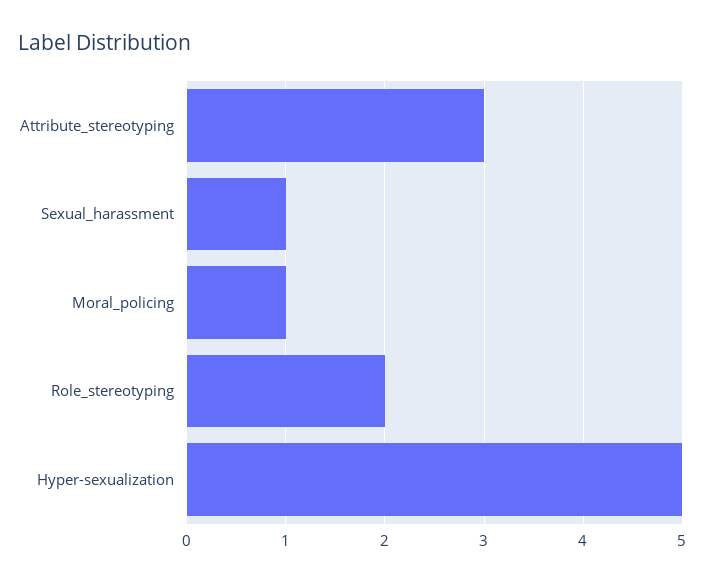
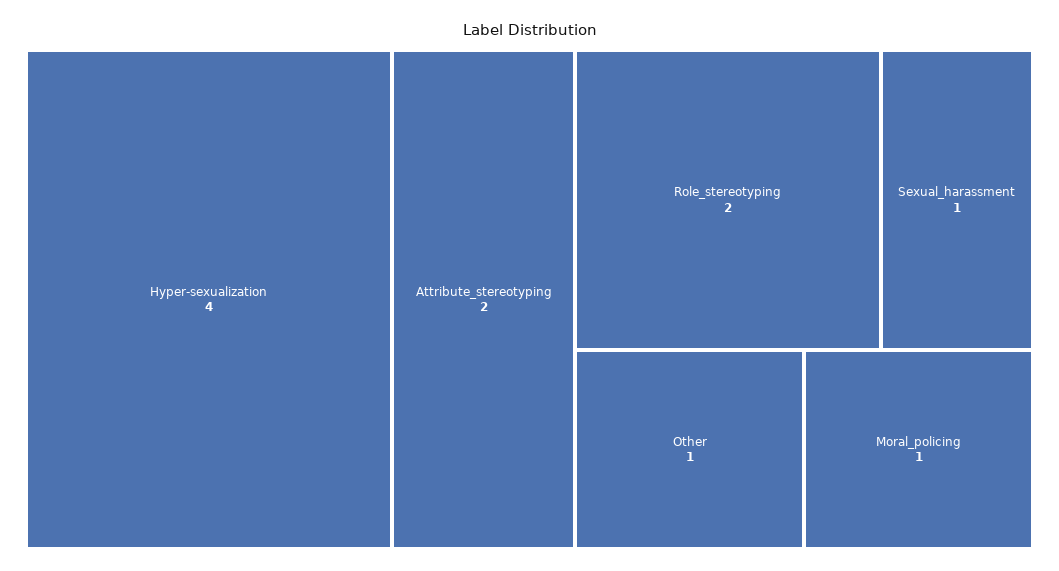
Attribute_stereotyping: 3 -> 2
Hyper-sexualization: 5 -> 4
Other: none -> 1

